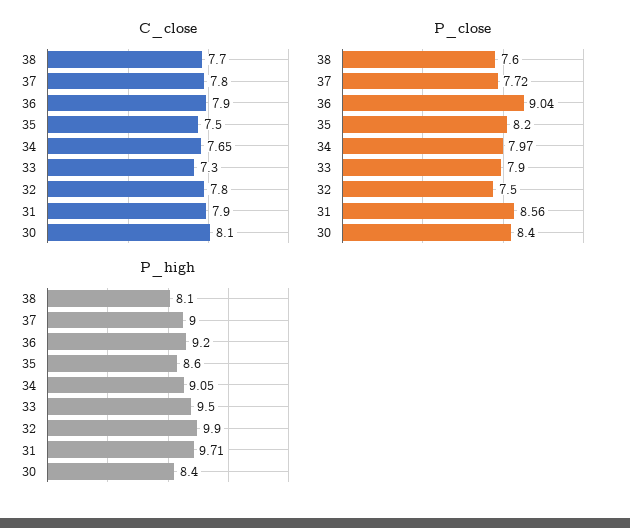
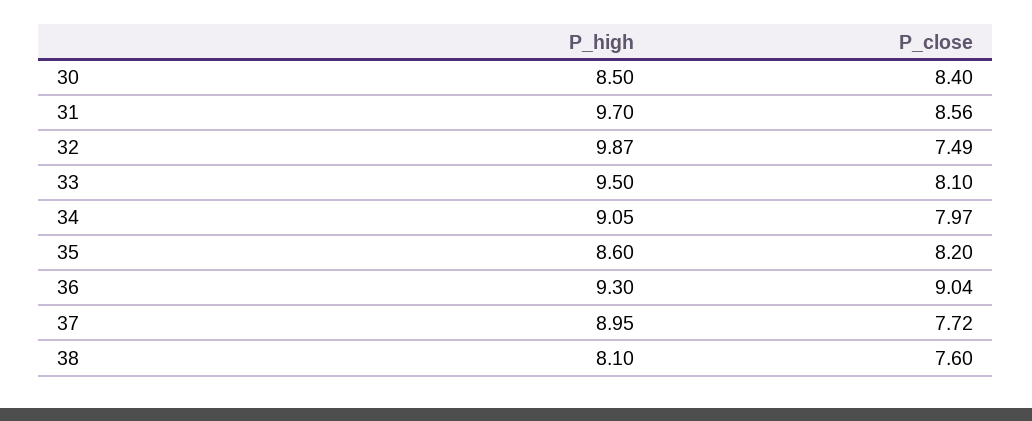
C_close, 38: 7.7 -> none
C_close, 37: 7.8 -> none
C_close, 36: 7.9 -> none
C_close, 35: 7.5 -> none
C_close, 34: 7.65 -> none
C_close, 33: 7.3 -> none
C_close, 32: 7.8 -> none
C_close, 31: 7.9 -> none
C_close, 30: 8.1 -> none
P_close, 33: 7.9 -> 8.1
P_close, 32: 7.5 -> 7.49
P_high, 37: 9 -> 8.95
P_high, 36: 9.2 -> 9.3
P_high, 32: 9.9 -> 9.87
P_high, 31: 9.71 -> 9.7
P_high, 30: 8.4 -> 8.5

